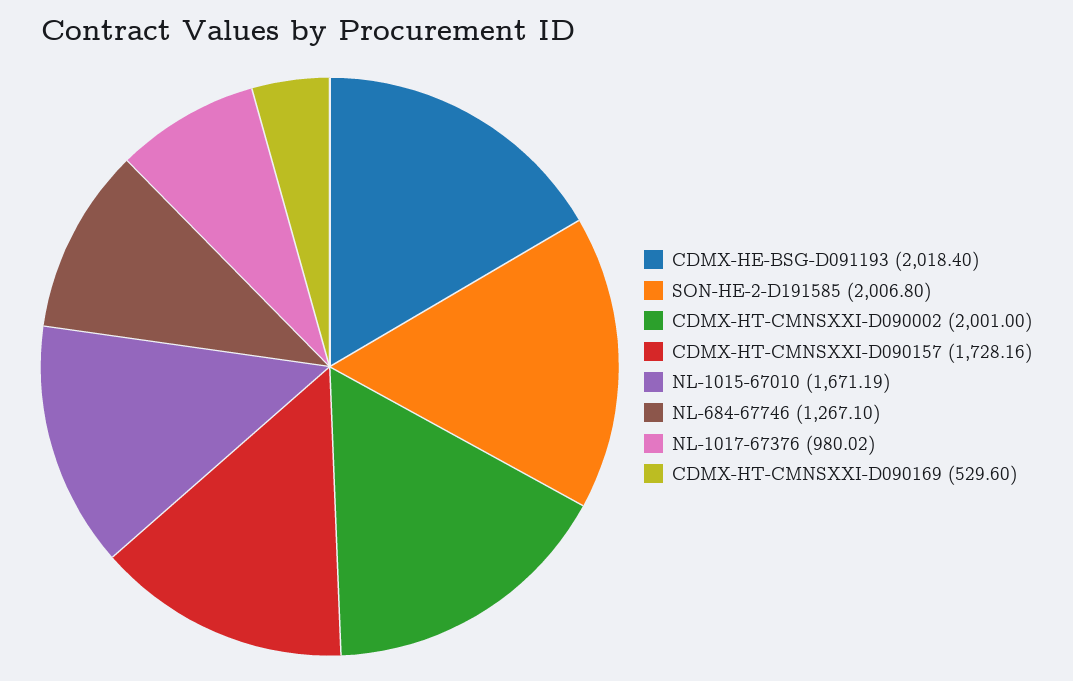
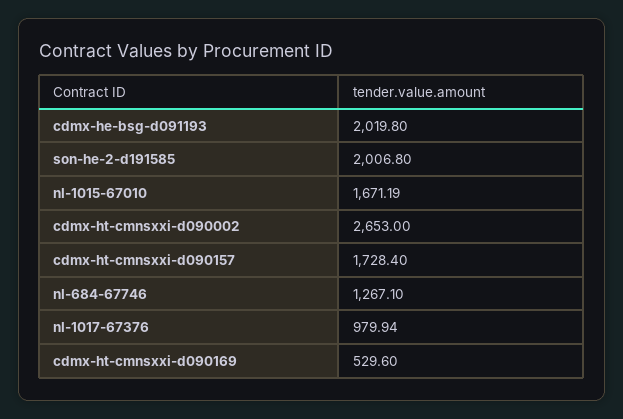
CDMX-HE-BSG-D091193: 2018.4 -> 2019.8
CDMX-HT-CMNSXXI-D090002: 2001 -> 2653
CDMX-HT-CMNSXXI-D090157: 1728.16 -> 1728.4
NL-1017-67376: 980.02 -> 979.94

